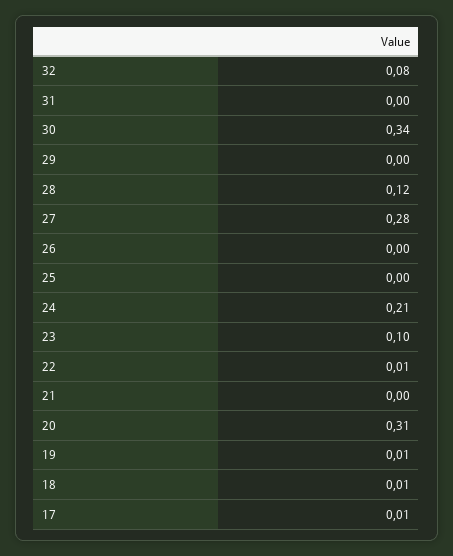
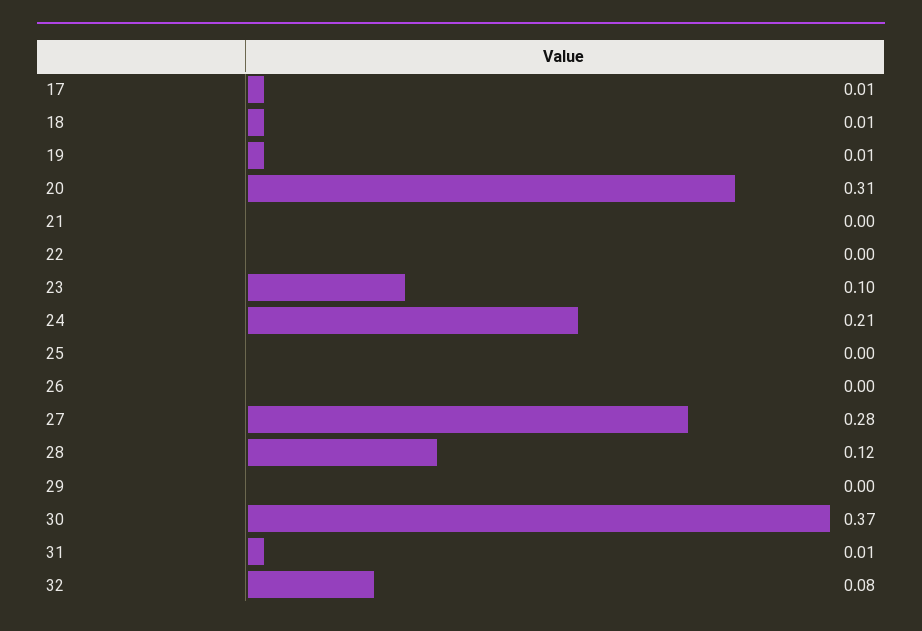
31: 0 -> 0.01
30: 0.34 -> 0.37
22: 0.01 -> 0

